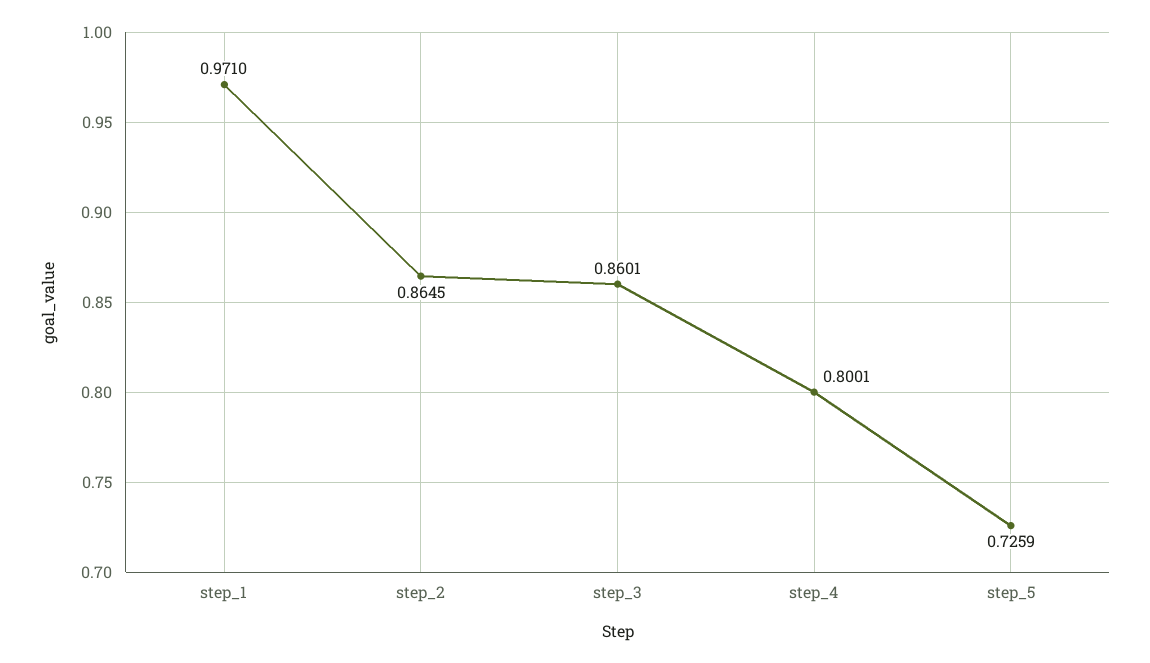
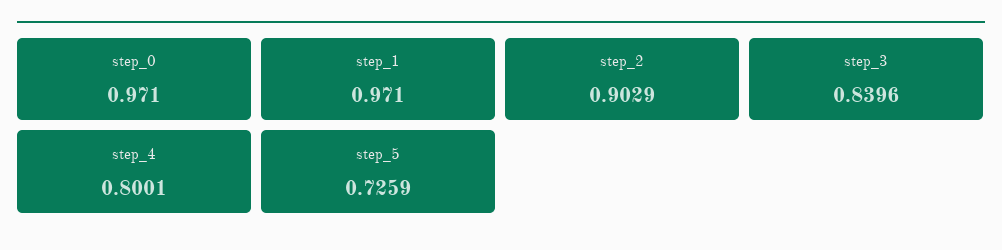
step_2: 0.8645 -> 0.9029
step_3: 0.8601 -> 0.8396
step_0: none -> 0.971

